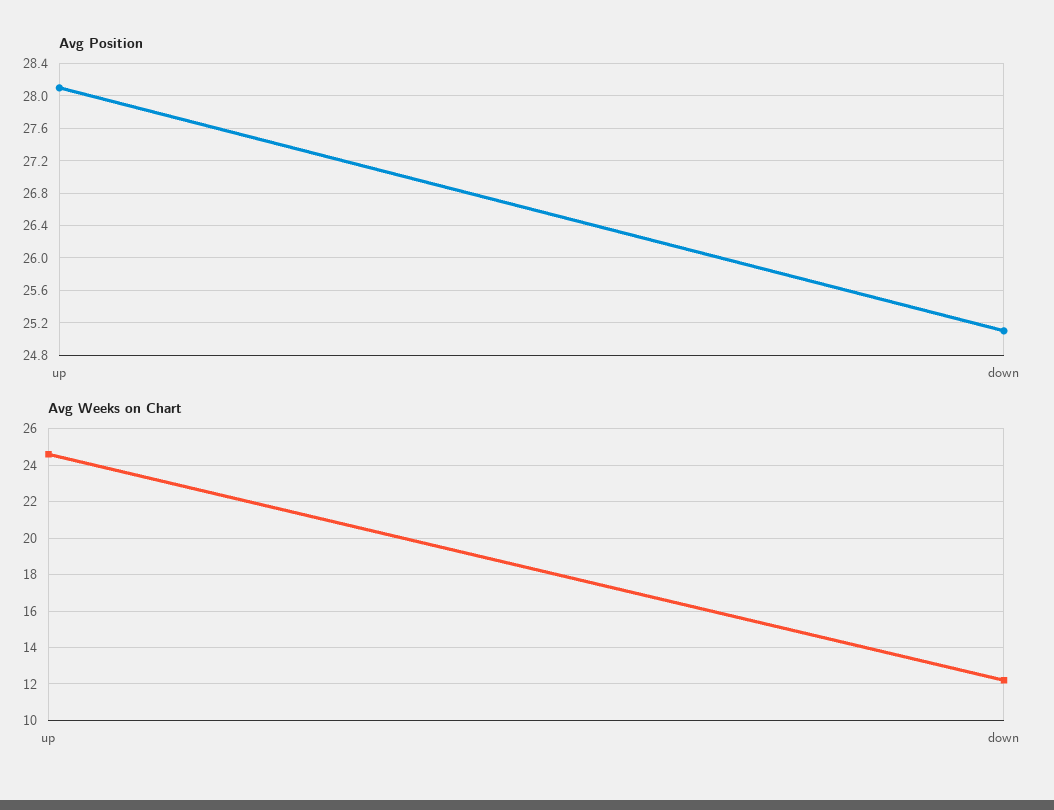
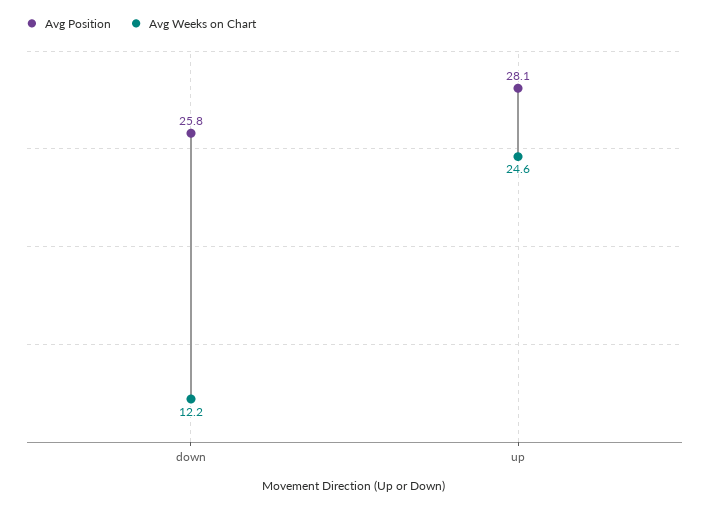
Avg Position, down: 25.1 -> 25.8

